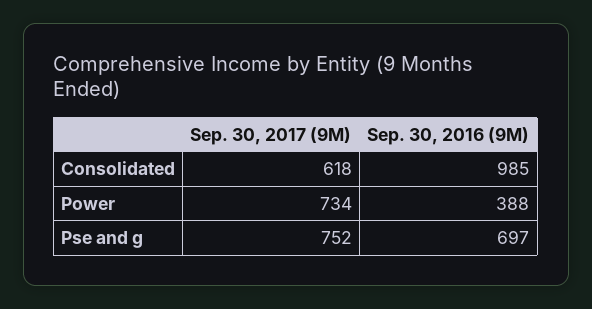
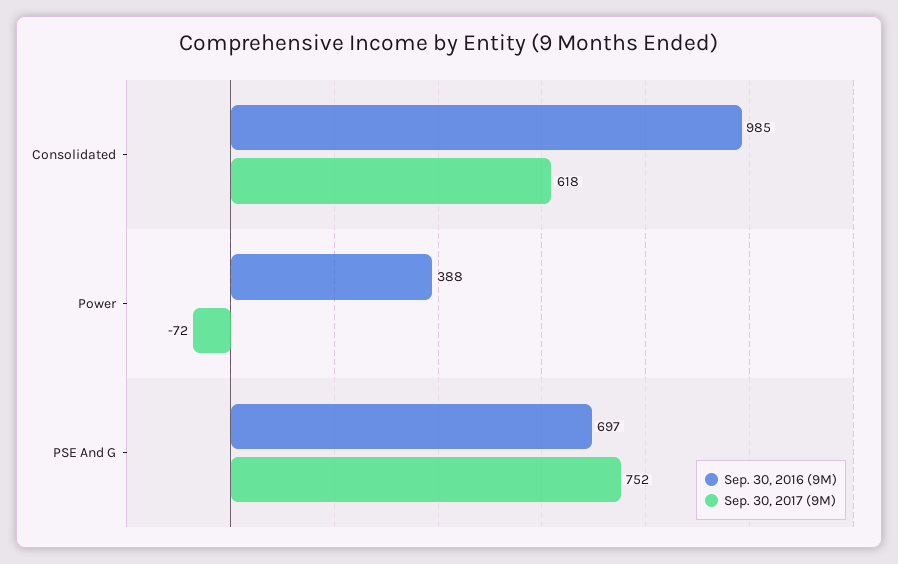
Sep. 30, 2017 (9M), Power: 734 -> -72

